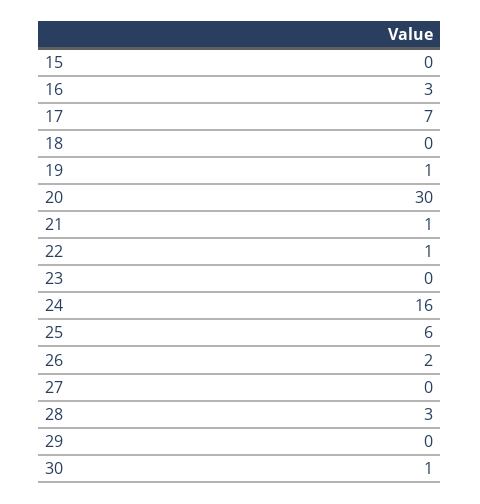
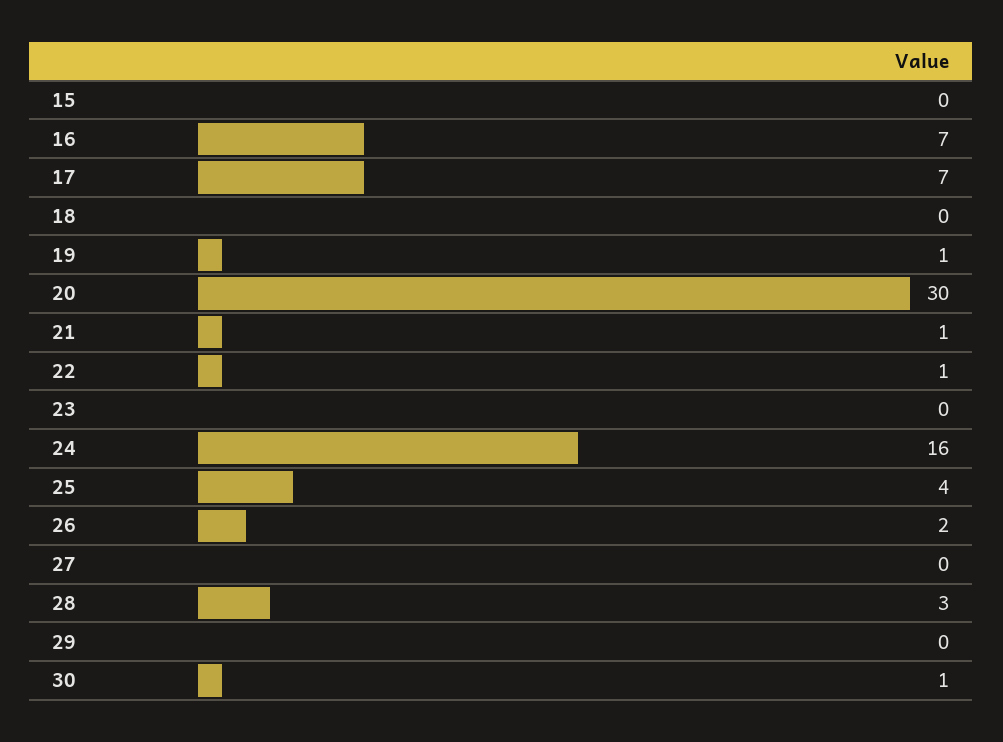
16: 3 -> 7
25: 6 -> 4

